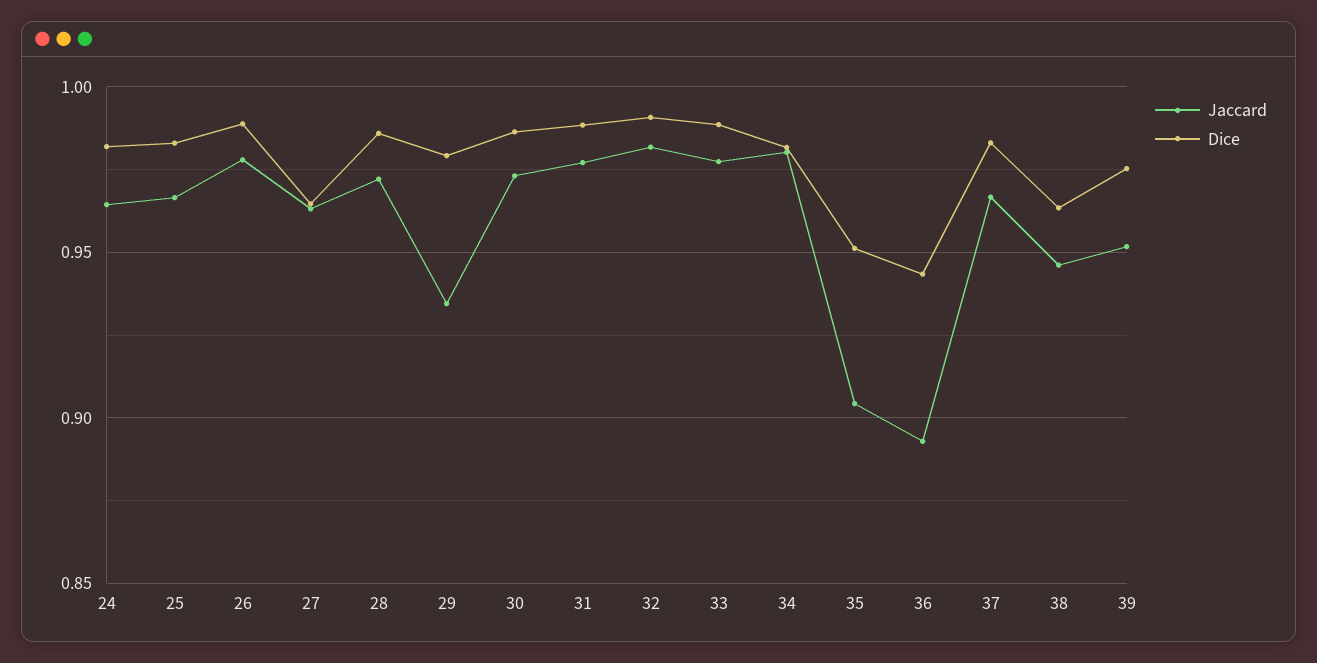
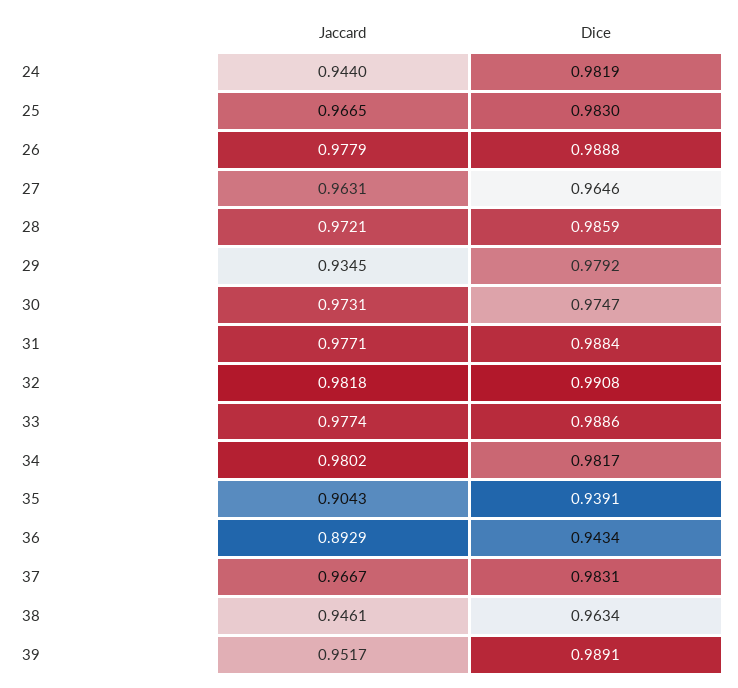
Jaccard, 24: 0.965 -> 0.944
Dice, 30: 0.985 -> 0.9747
Dice, 35: 0.95 -> 0.9391
Dice, 39: 0.975 -> 0.9891

